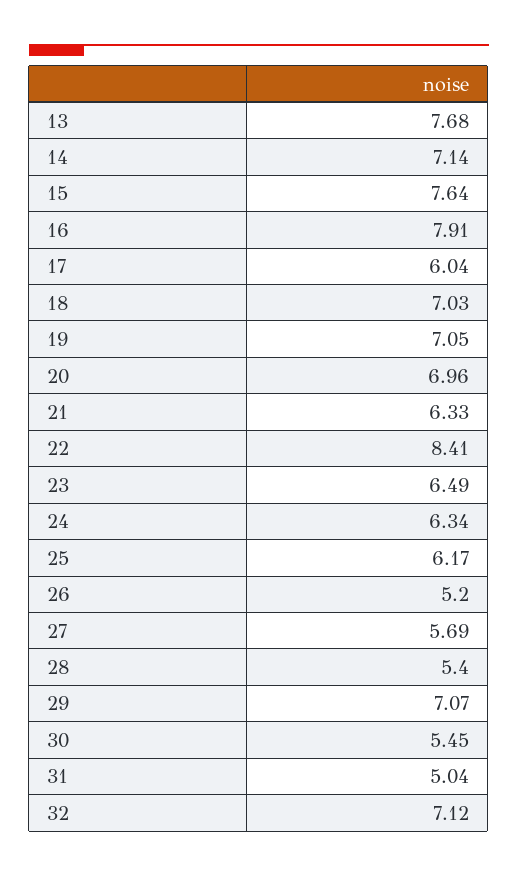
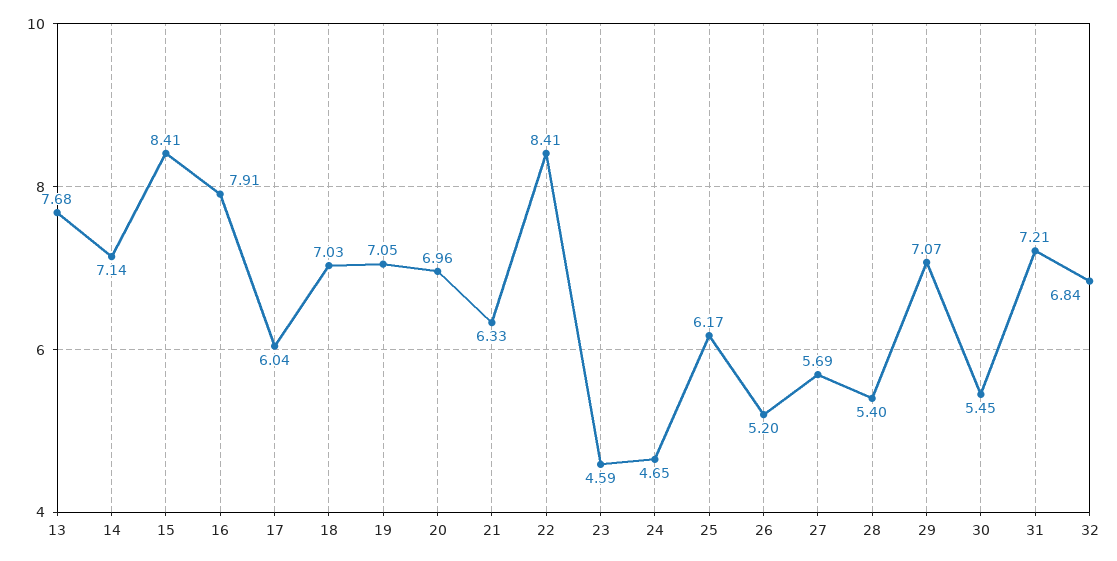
15: 7.64 -> 8.41
23: 6.49 -> 4.59
24: 6.34 -> 4.65
31: 5.04 -> 7.21
32: 7.12 -> 6.84

